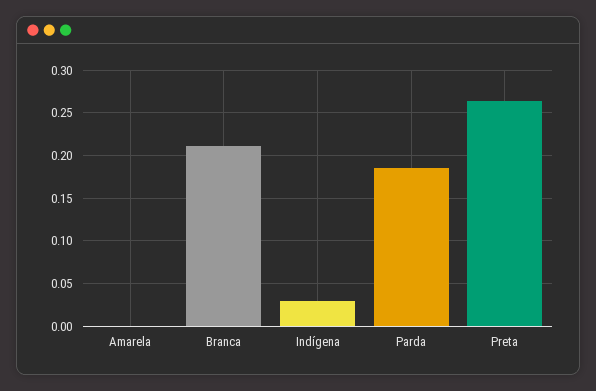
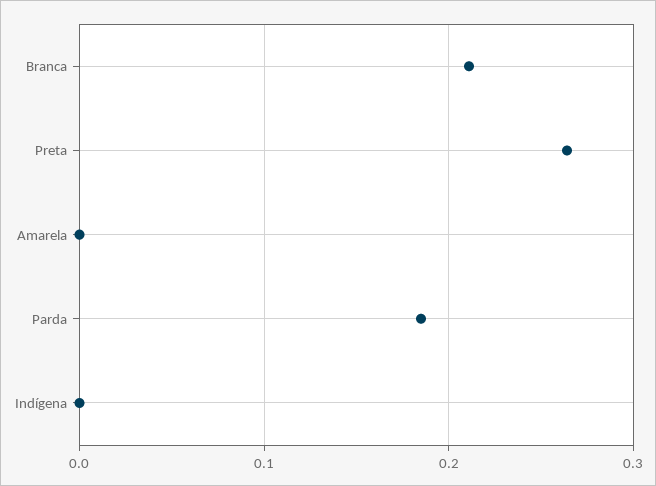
Indígena: 0.03 -> 0

